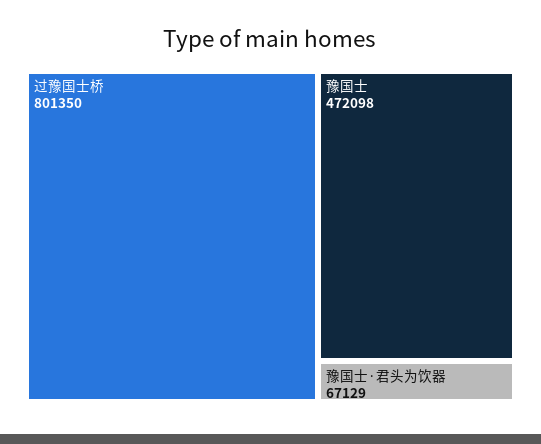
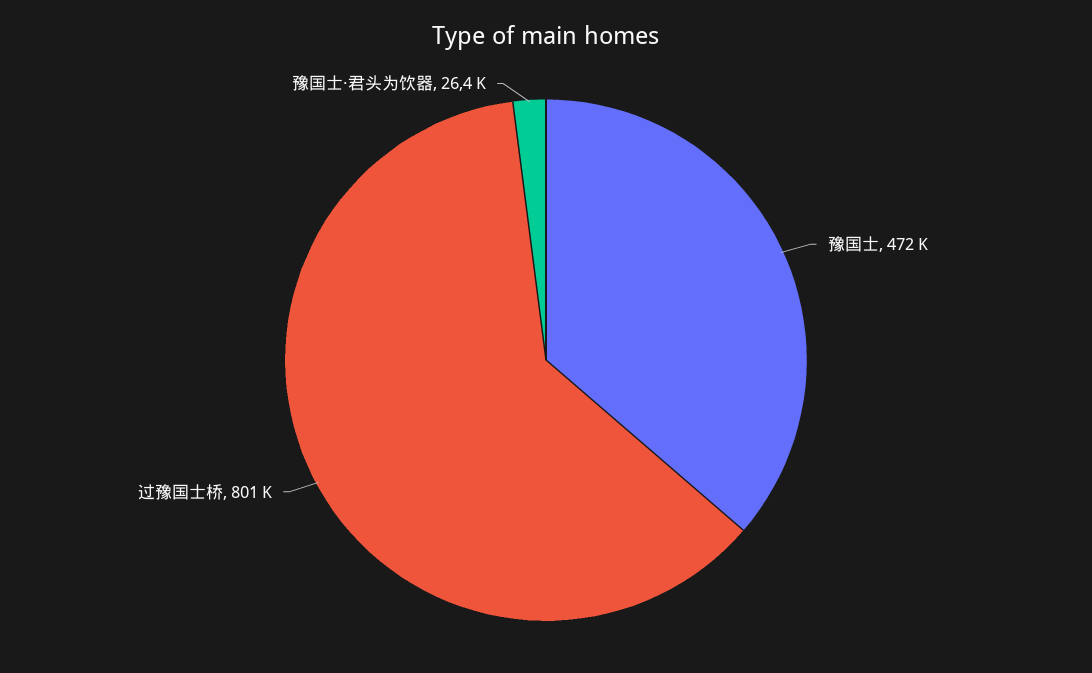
豫国士·君头为饮器: 67129 -> 26400

